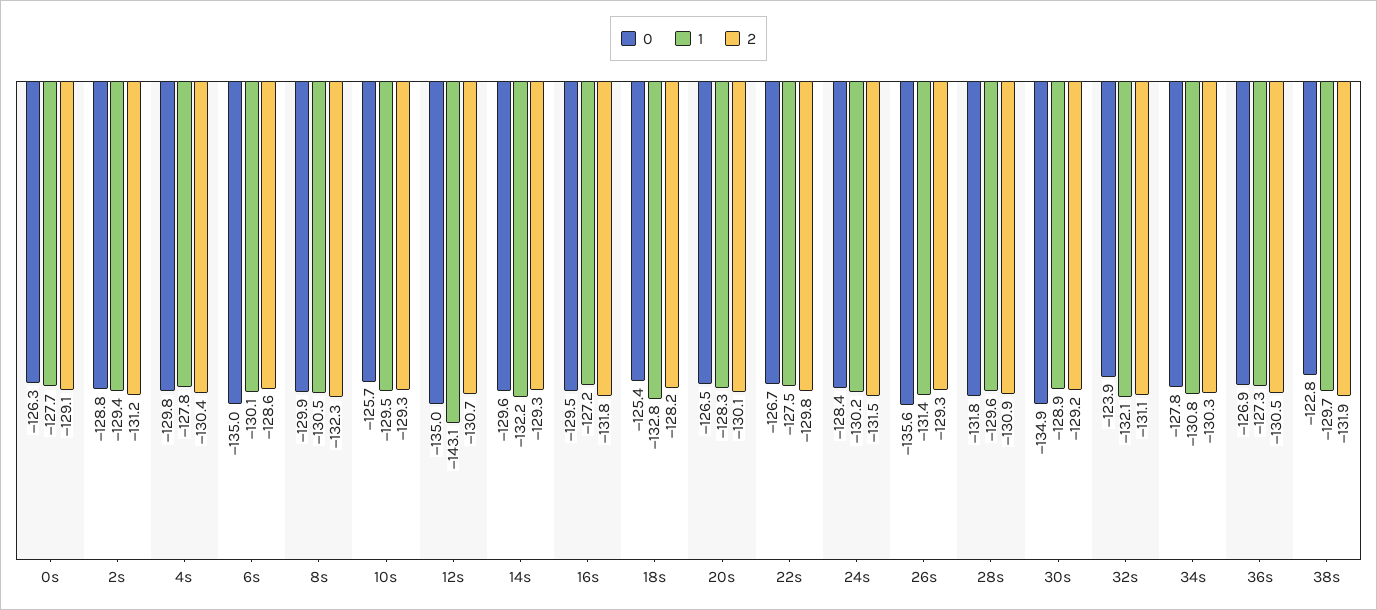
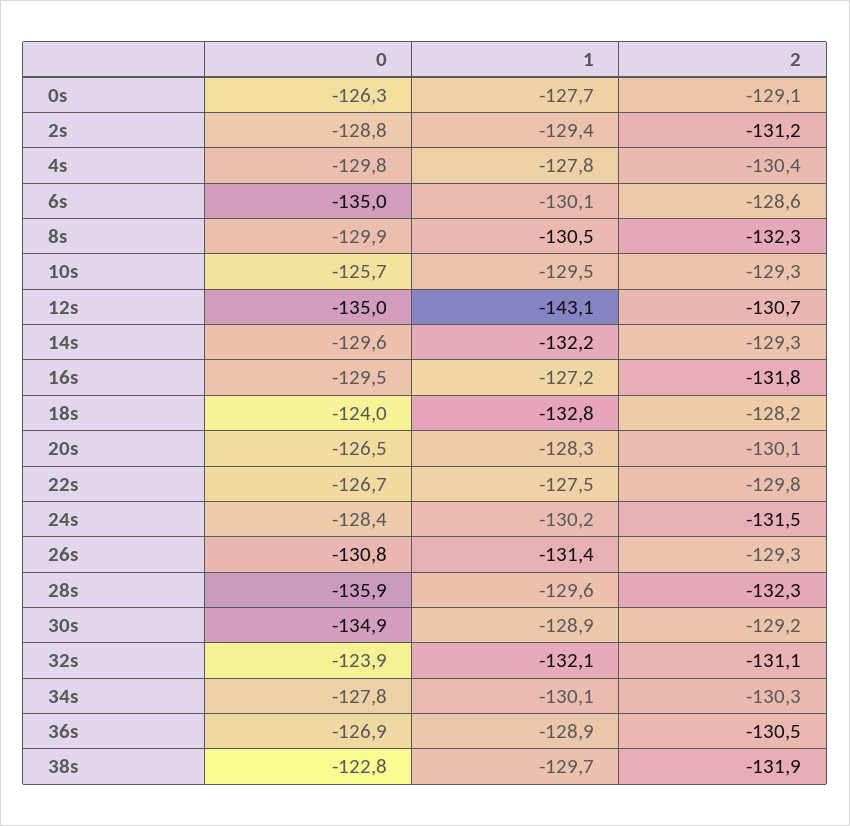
0, 18s: -125.4 -> -124
0, 26s: -135.6 -> -130.8
0, 28s: -131.8 -> -135.9
2, 28s: -130.9 -> -132.3
1, 34s: -130.8 -> -130.1
1, 36s: -127.3 -> -128.9

